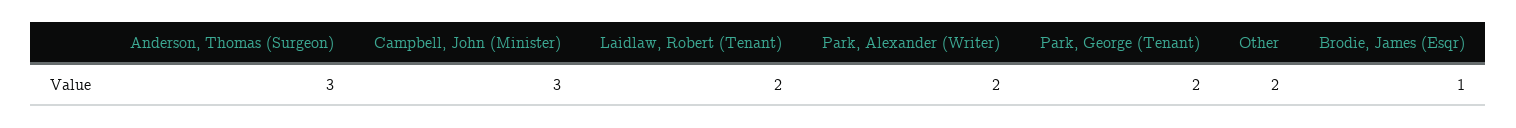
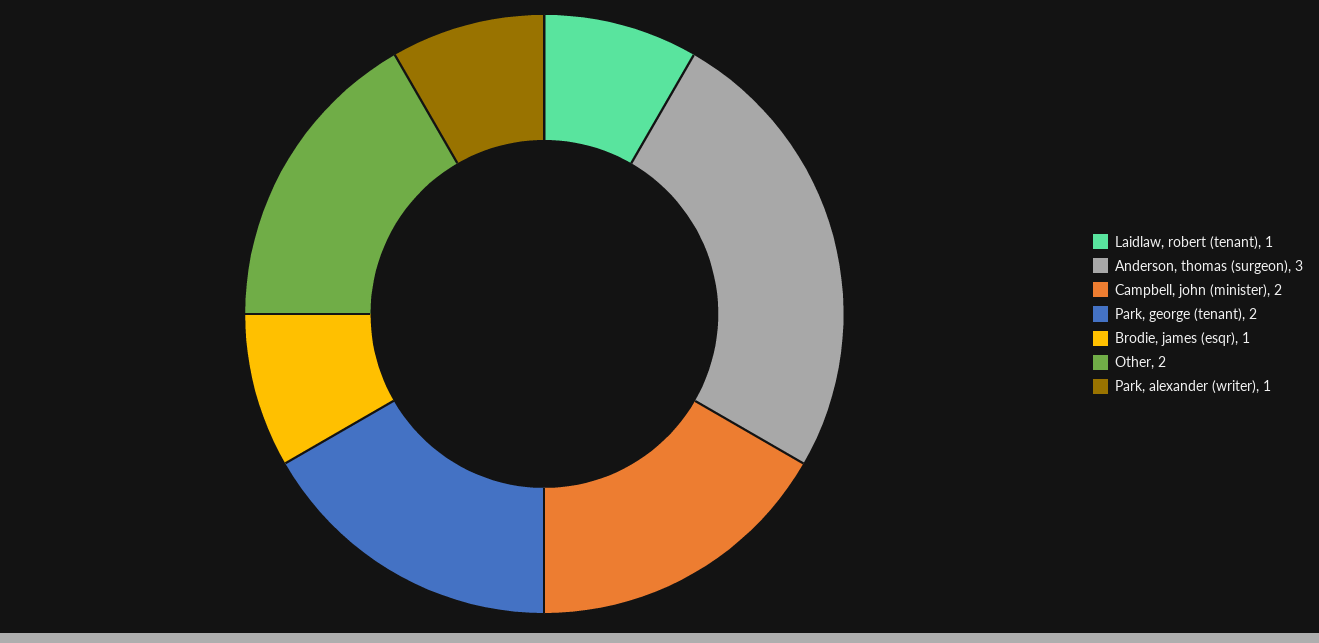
Campbell, John (Minister): 3 -> 2
Laidlaw, Robert (Tenant): 2 -> 1
Park, Alexander (Writer): 2 -> 1

